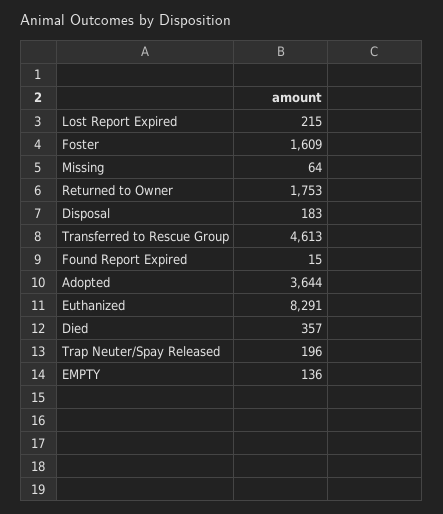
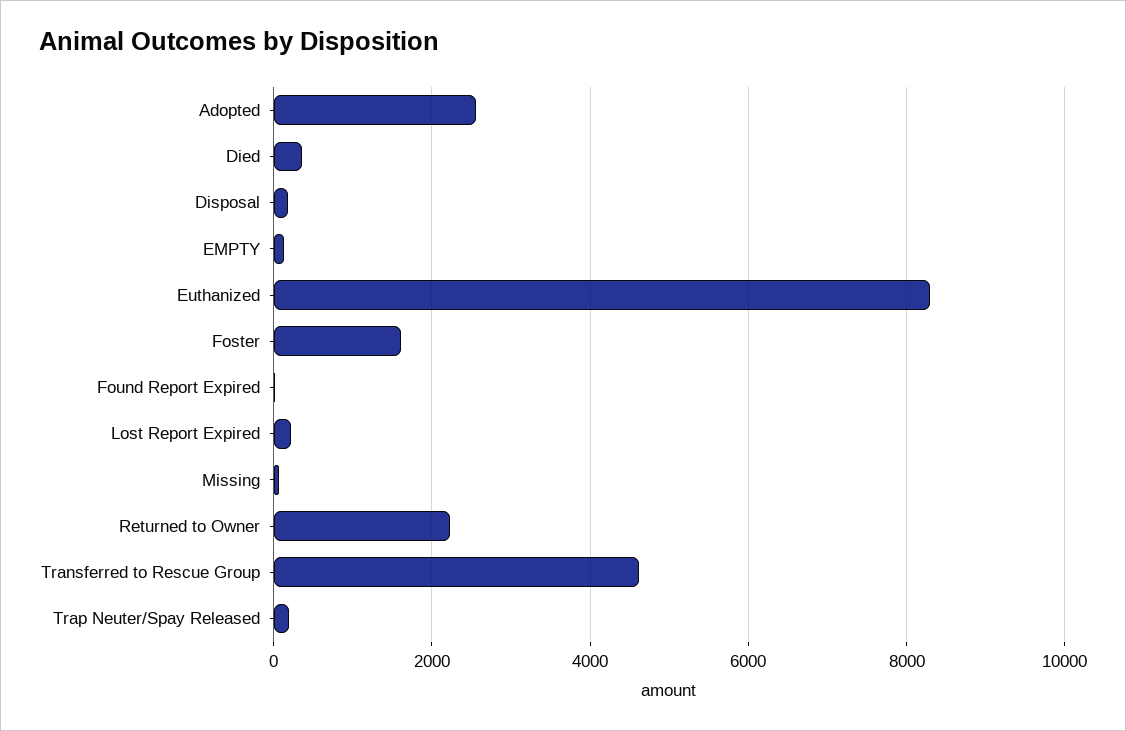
Returned to Owner: 1753 -> 2200
Adopted: 3644 -> 2600

